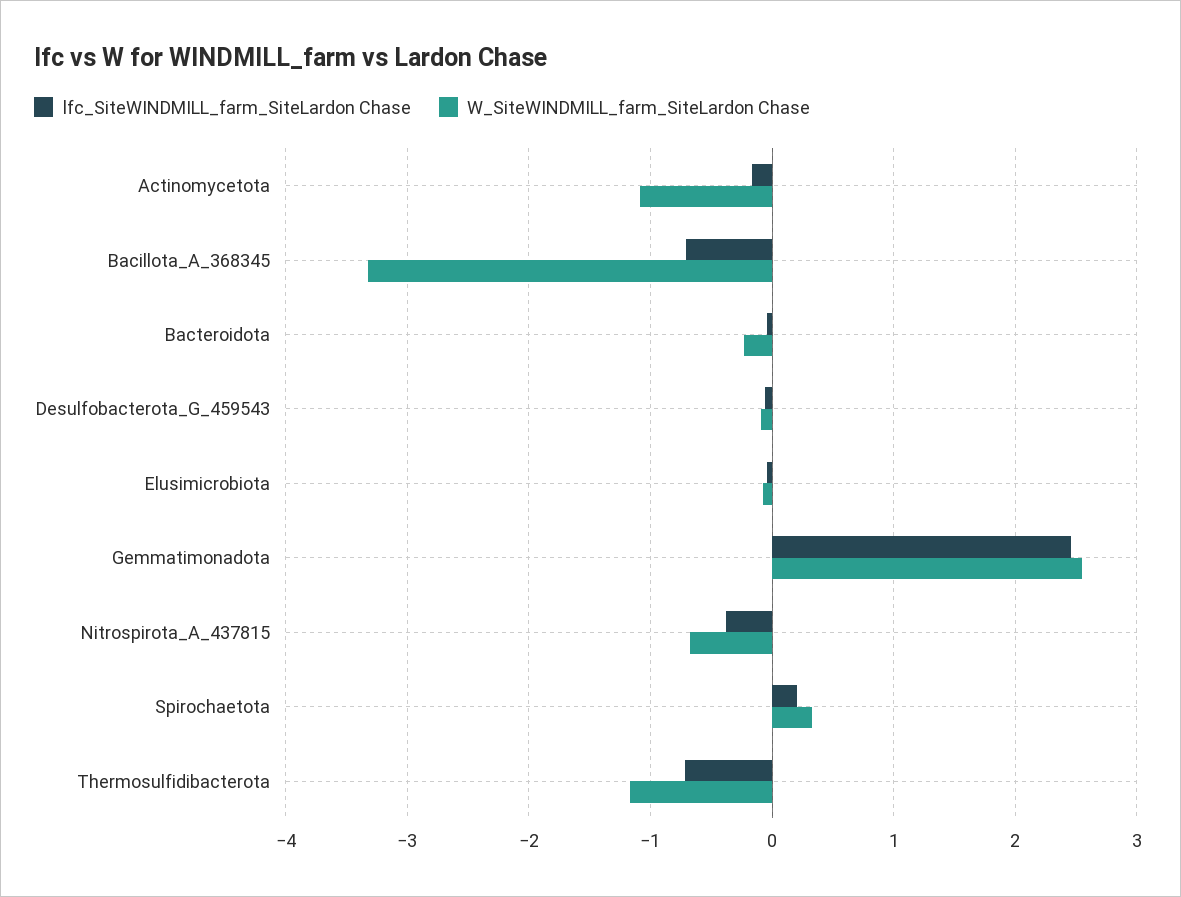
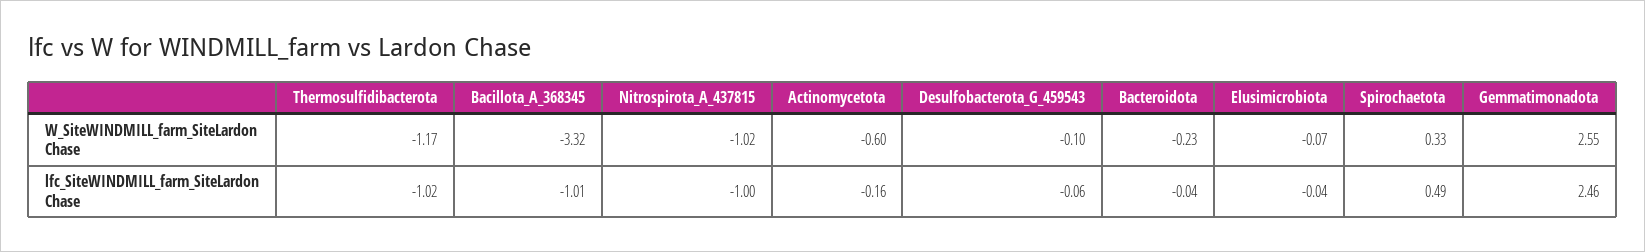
W_SiteWINDMILL_farm_SiteLardon Chase, Actinomycetota: -1.1 -> -0.6
lfc_SiteWINDMILL_farm_SiteLardon Chase, Bacillota_A_368345: -0.7 -> -1.01
lfc_SiteWINDMILL_farm_SiteLardon Chase, Nitrospirota_A_437815: -0.4 -> -1
W_SiteWINDMILL_farm_SiteLardon Chase, Nitrospirota_A_437815: -0.7 -> -1.02
lfc_SiteWINDMILL_farm_SiteLardon Chase, Spirochaetota: 0.2 -> 0.49
lfc_SiteWINDMILL_farm_SiteLardon Chase, Thermosulfidibacterota: -0.7 -> -1.02

